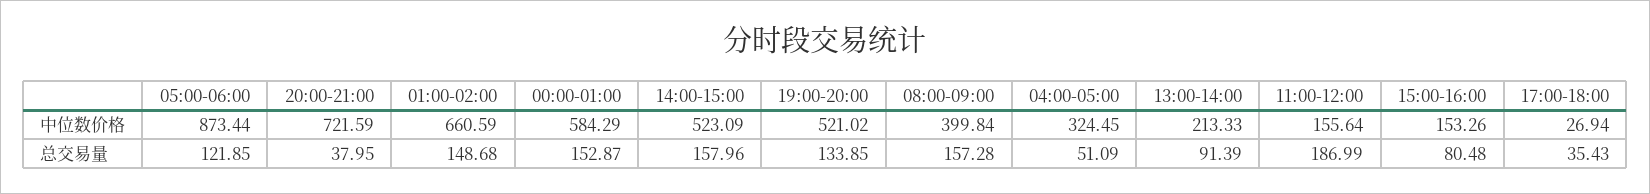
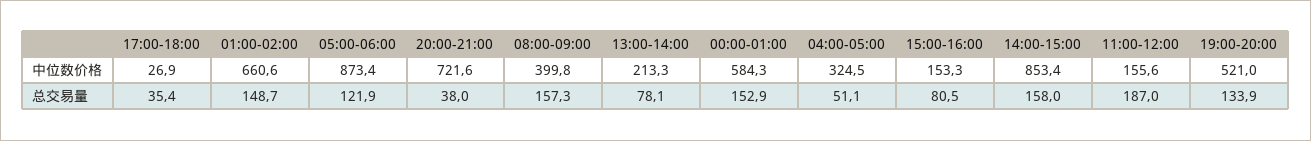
14:00-15:00, 中位数价格: 523.09 -> 853.4
13:00-14:00, 总交易量: 91.39 -> 78.1

